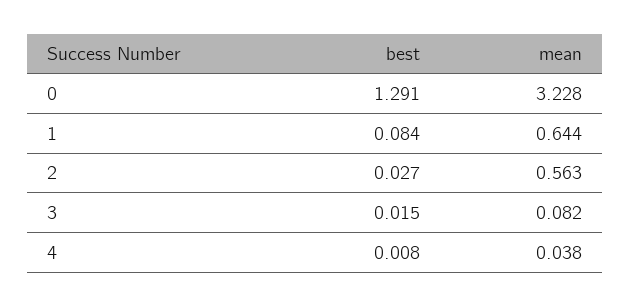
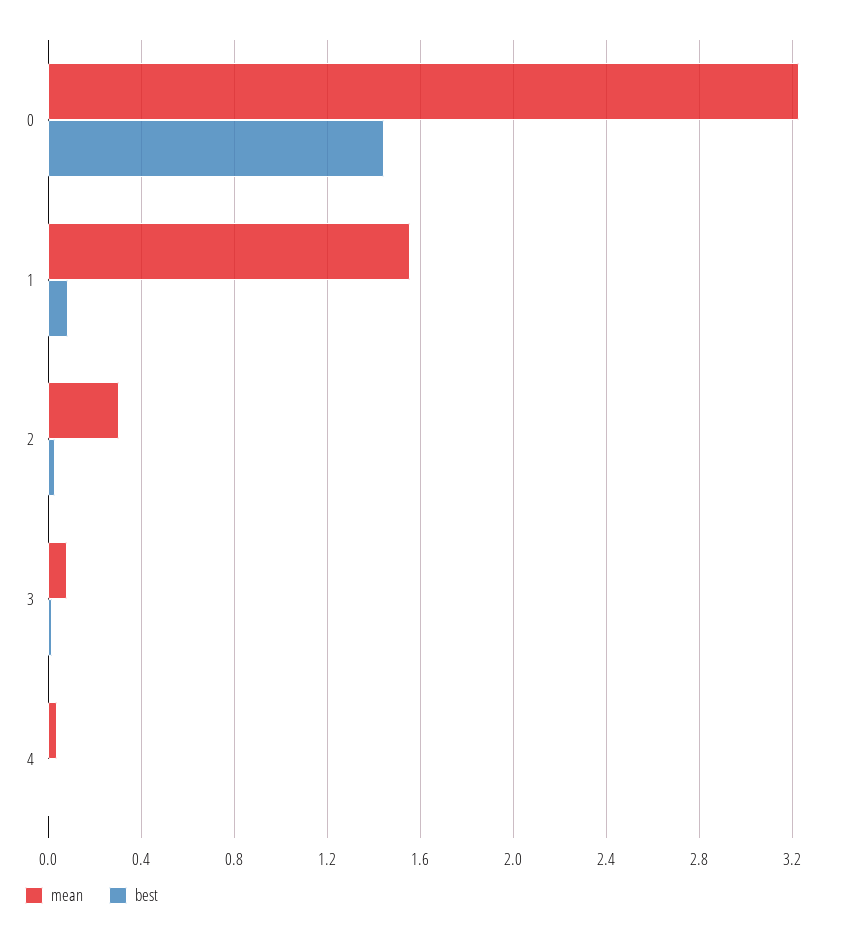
best, 0: 1.291 -> 1.45
mean, 1: 0.644 -> 1.55
mean, 2: 0.563 -> 0.3

